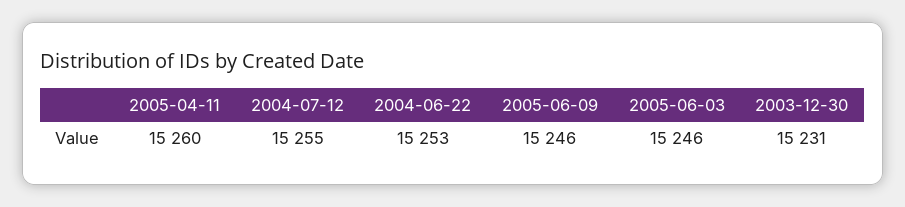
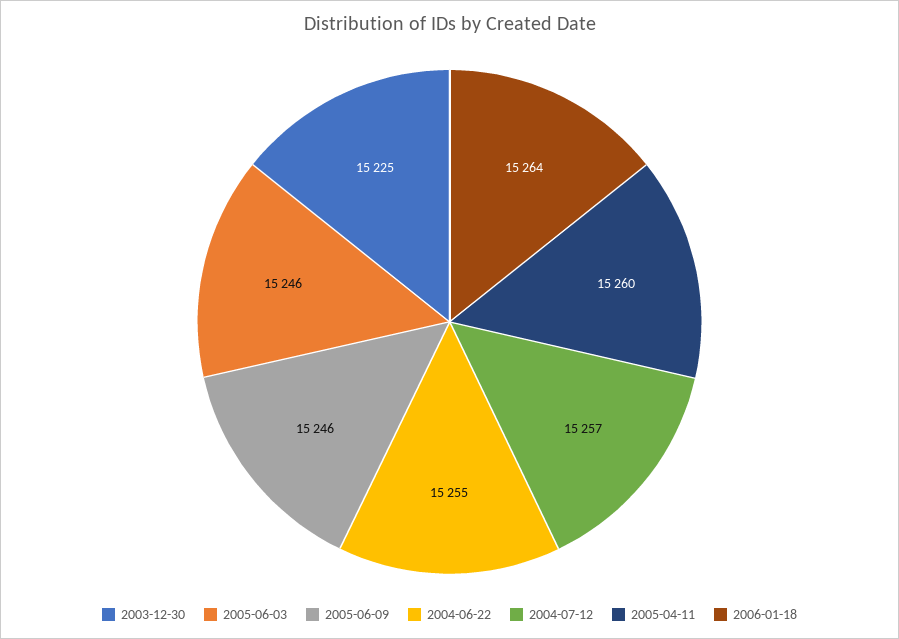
2004-07-12: 15255 -> 15257
2004-06-22: 15253 -> 15255
2003-12-30: 15231 -> 15225
2006-01-18: none -> 15264

